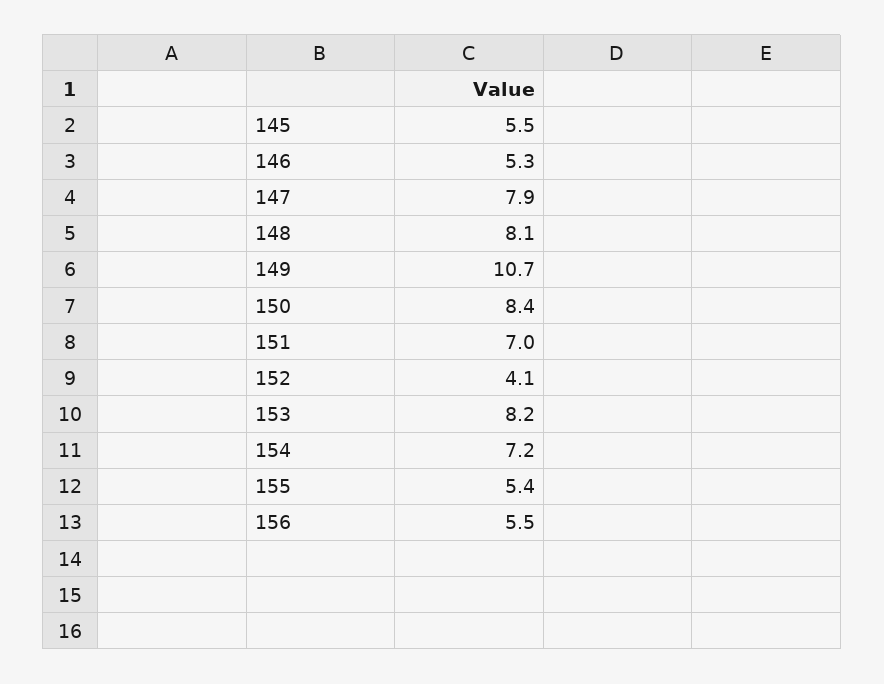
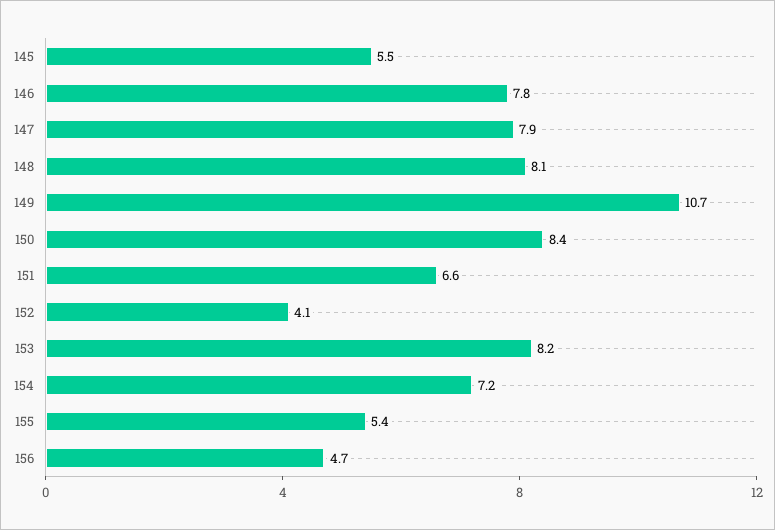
146: 5.3 -> 7.8
151: 7 -> 6.6
156: 5.5 -> 4.7

